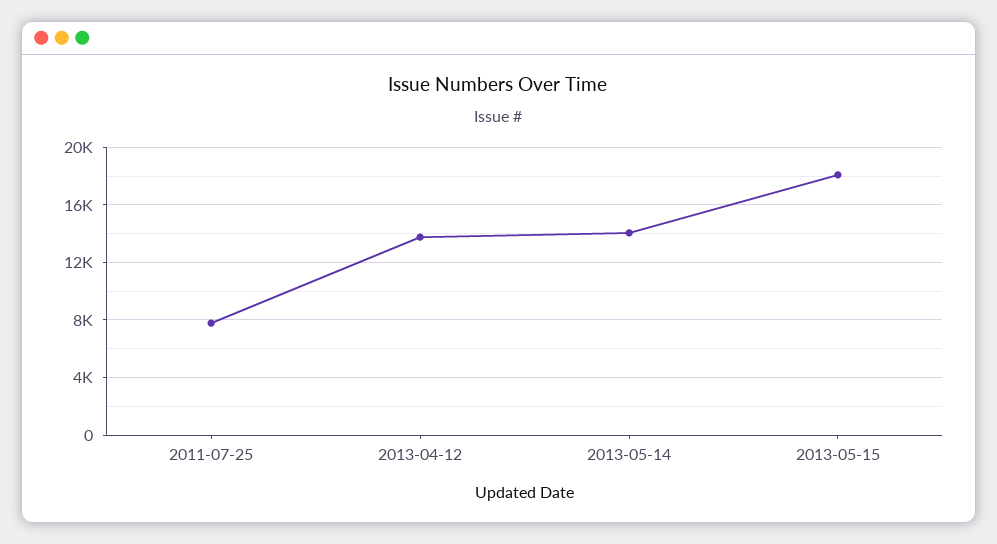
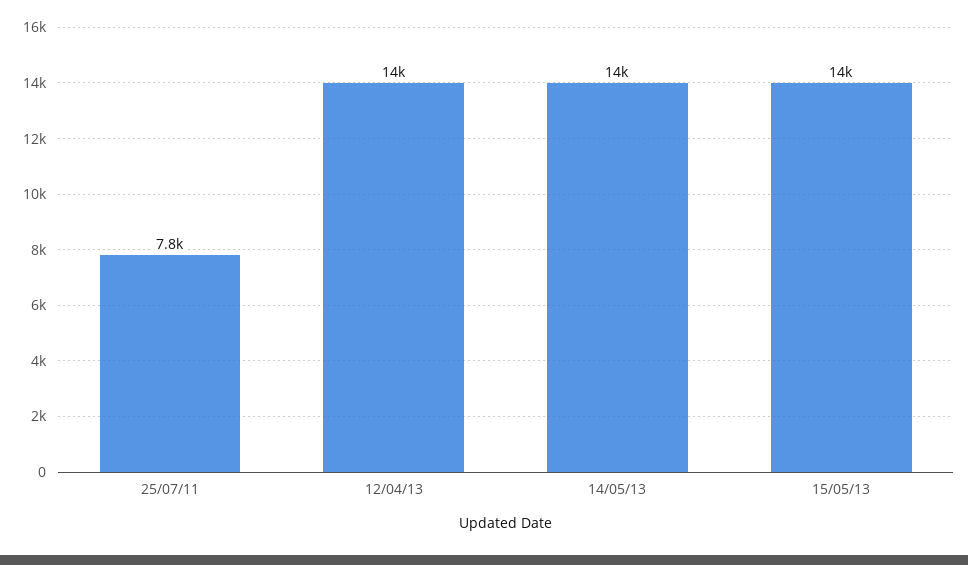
2013-05-15: 18000 -> 14000

